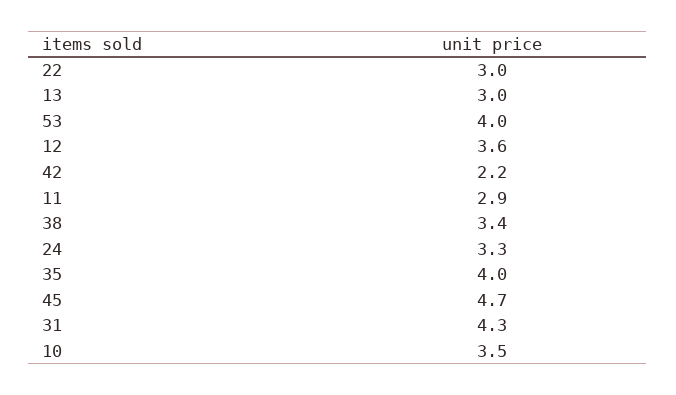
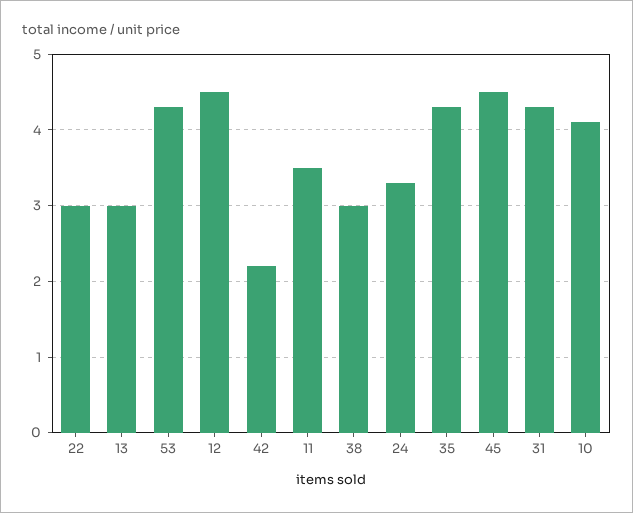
53: 4 -> 4.3
12: 3.6 -> 4.5
11: 2.9 -> 3.5
38: 3.4 -> 3
35: 4 -> 4.3
45: 4.7 -> 4.5
10: 3.5 -> 4.1

